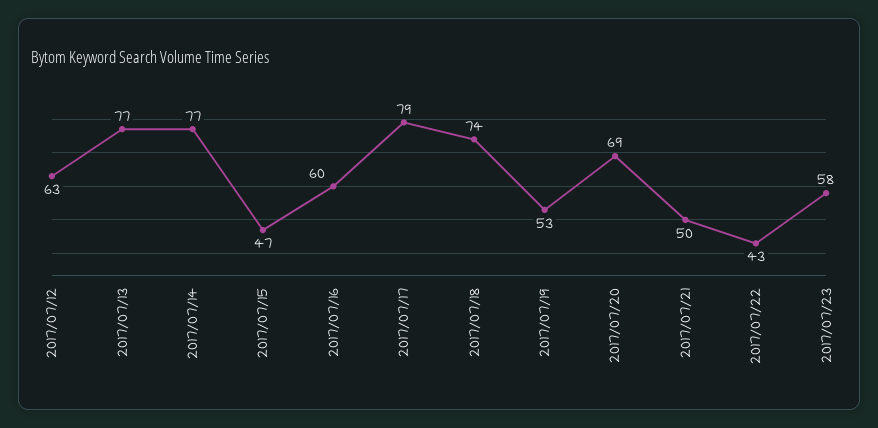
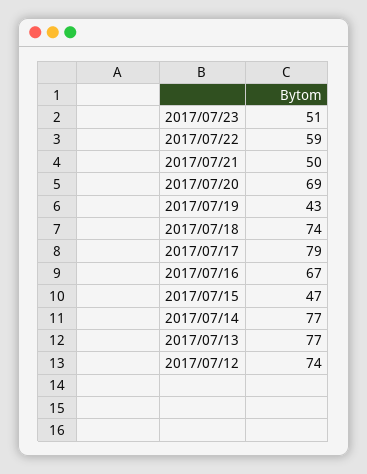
2017/07/12: 63 -> 74
2017/07/16: 60 -> 67
2017/07/19: 53 -> 43
2017/07/22: 43 -> 59
2017/07/23: 58 -> 51

